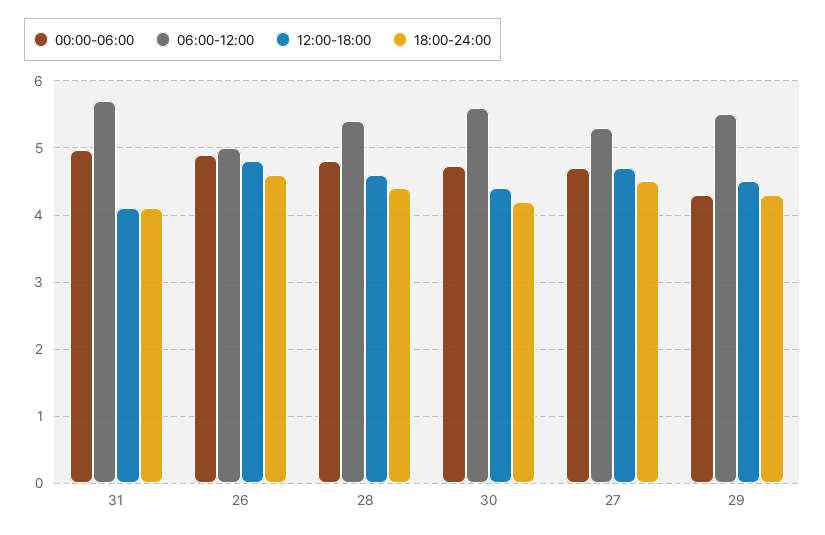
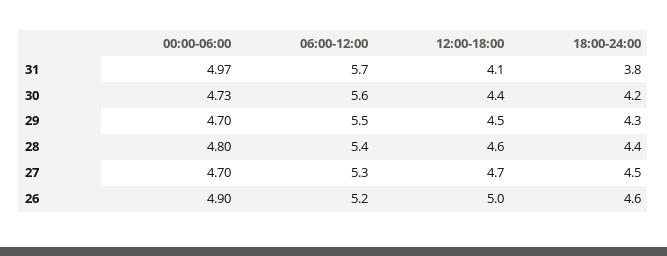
18:00-24:00, 31: 4.1 -> 3.8
06:00-12:00, 26: 5 -> 5.2
12:00-18:00, 26: 4.8 -> 5
00:00-06:00, 29: 4.3 -> 4.7

